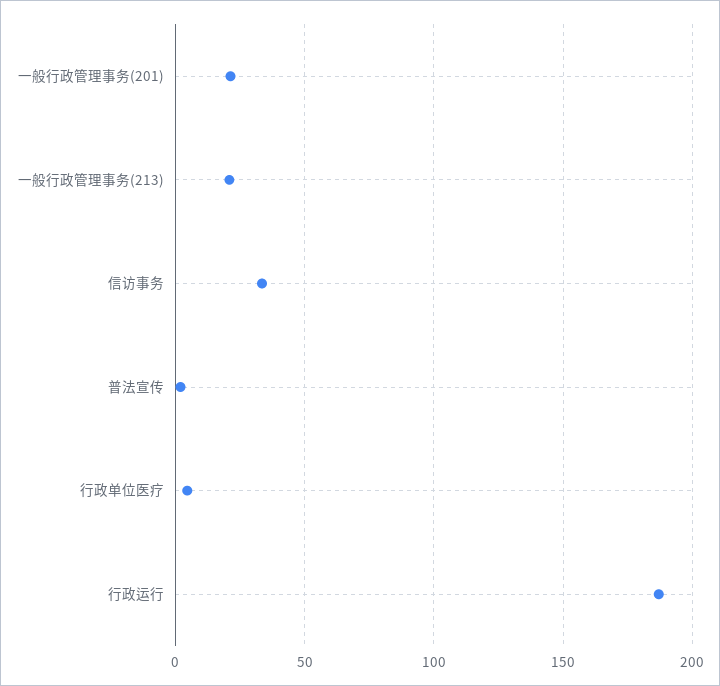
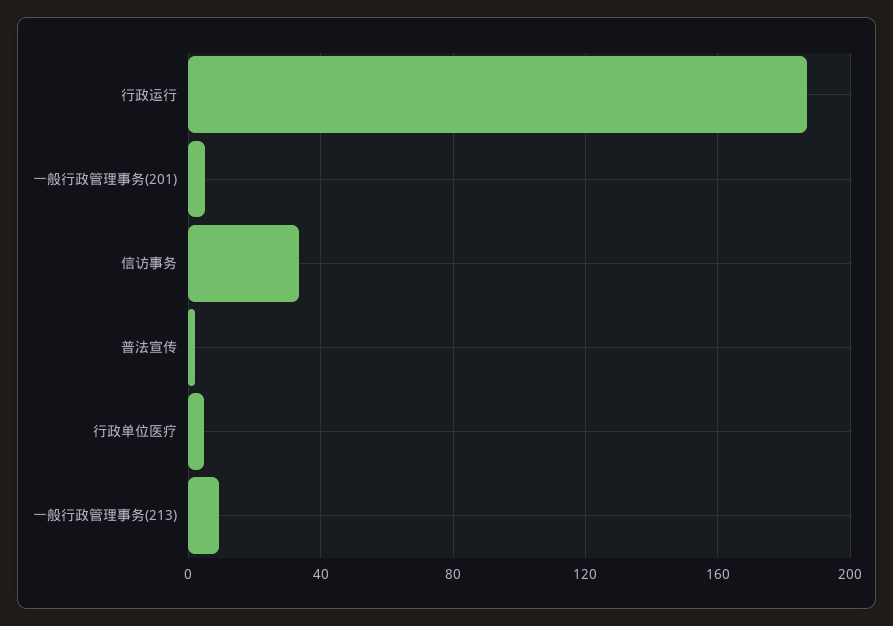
一般行政管理事务(201): 20 -> 5
一般行政管理事务(213): 20 -> 10

